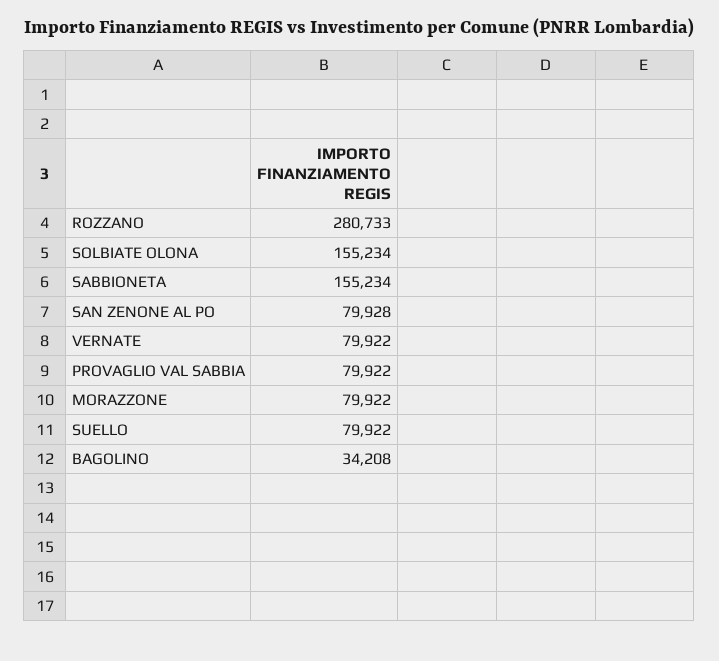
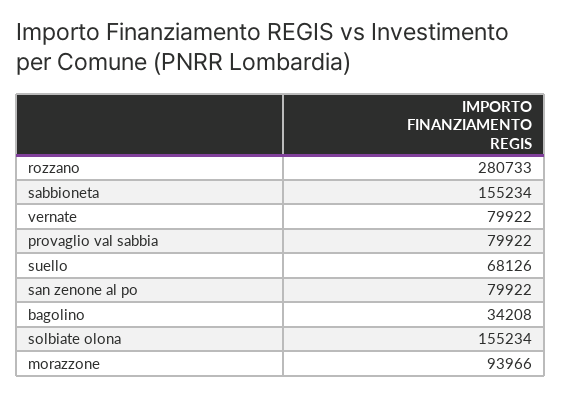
SAN ZENONE AL PO: 79928 -> 79922
MORAZZONE: 79922 -> 93966
SUELLO: 79922 -> 68126

